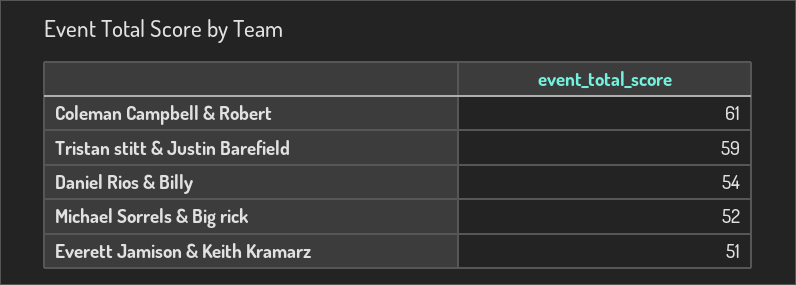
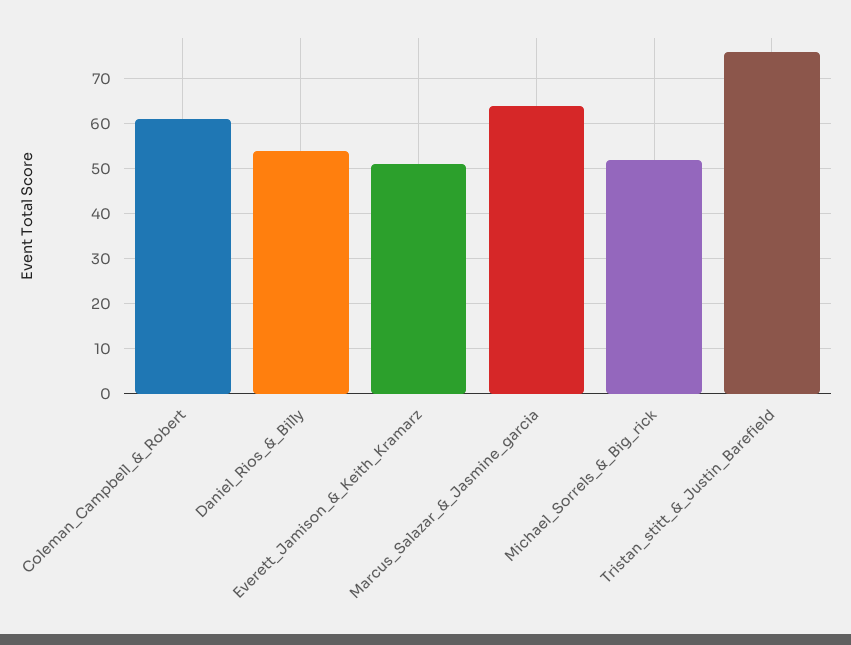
Tristan stitt & Justin Barefield: 59 -> 75
Marcus_Salazar_&_Jasmine_garcia: none -> 65

